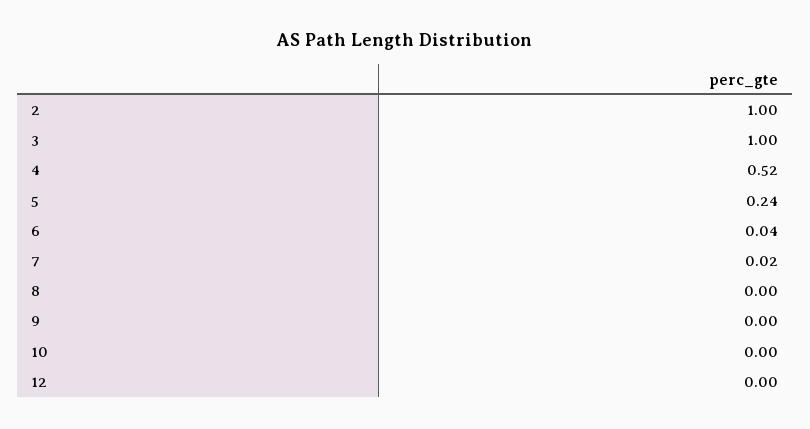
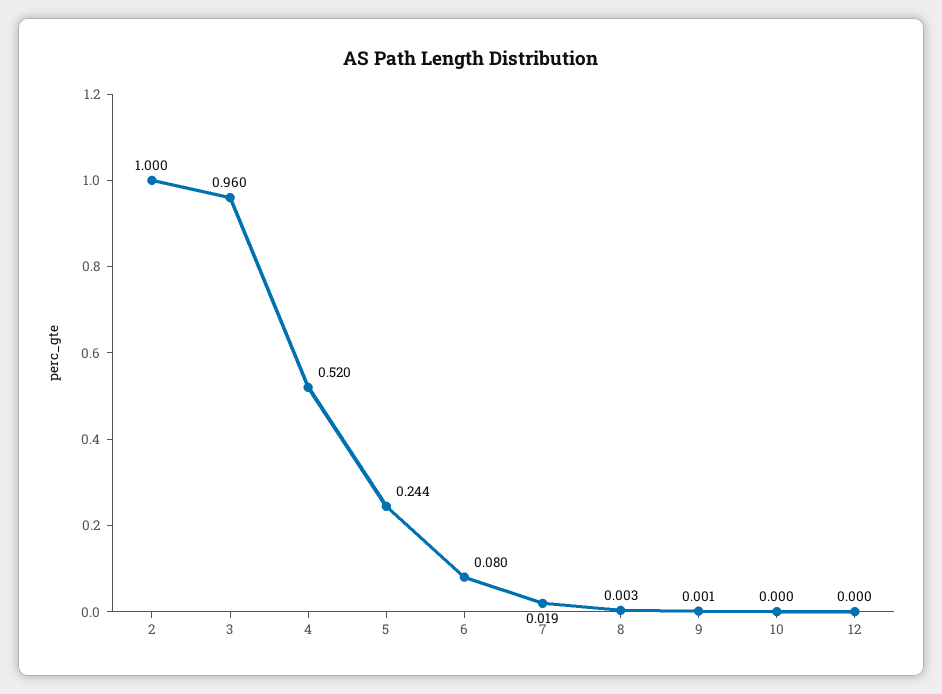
3: 1 -> 0.96
6: 0.04 -> 0.08

